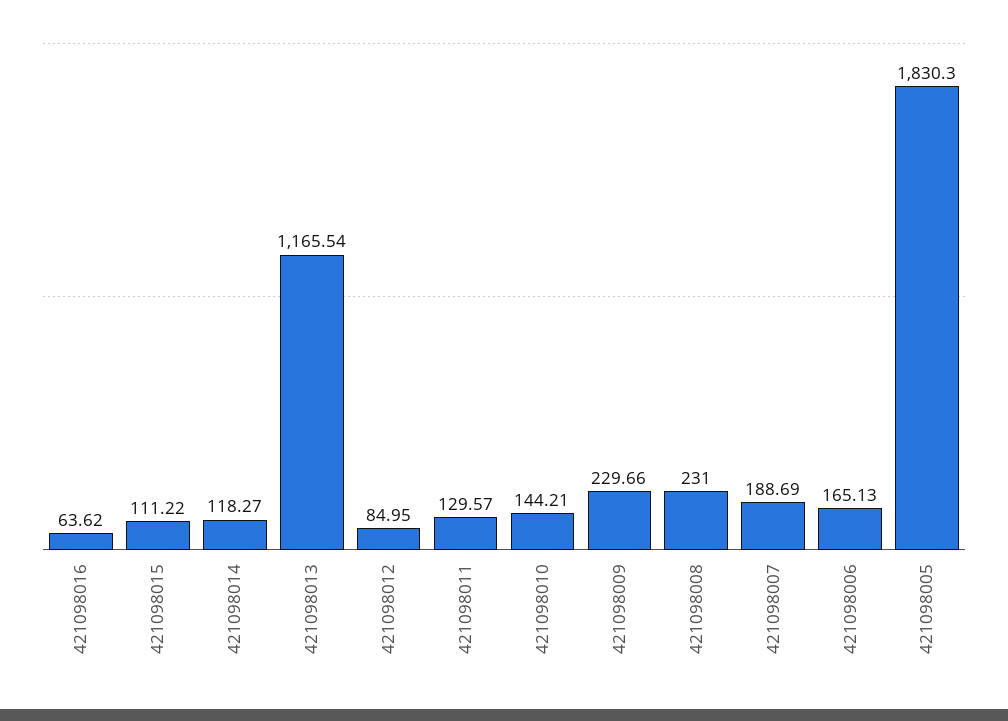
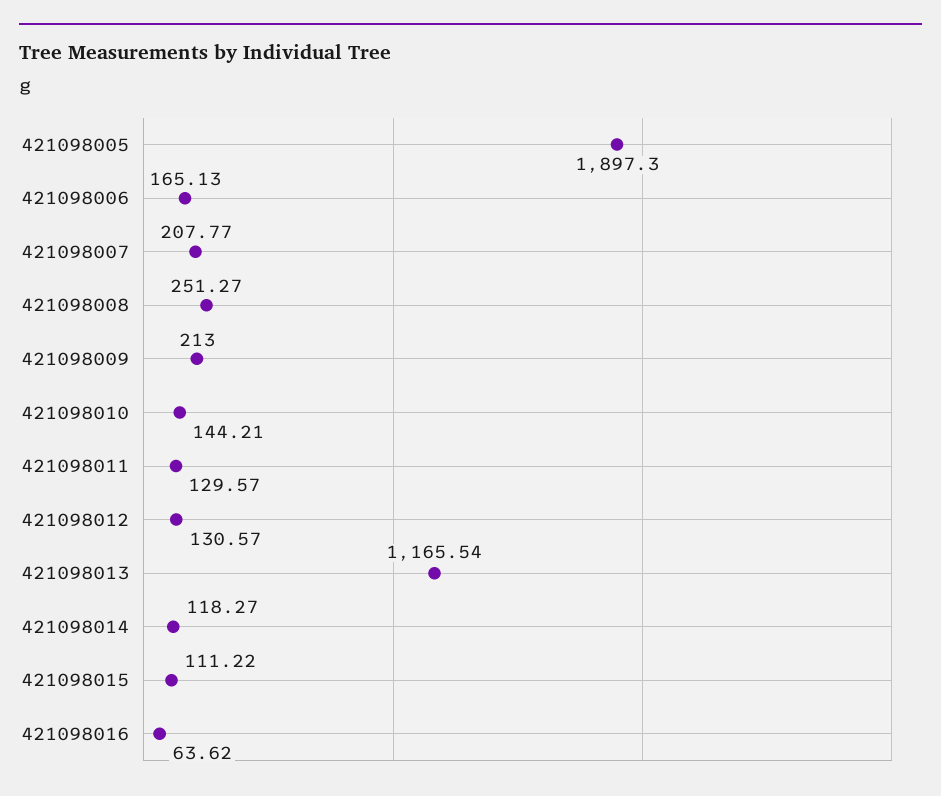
421098012: 84.95 -> 130.57
421098009: 229.66 -> 213
421098008: 231 -> 251.27
421098007: 188.69 -> 207.77
421098005: 1830.3 -> 1897.3

